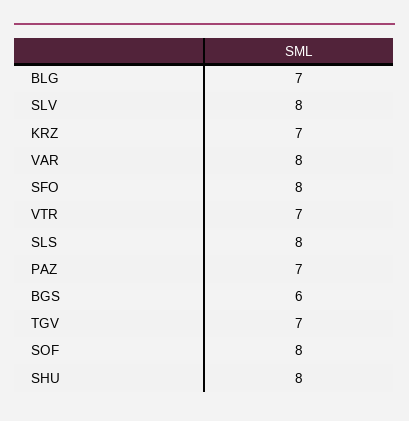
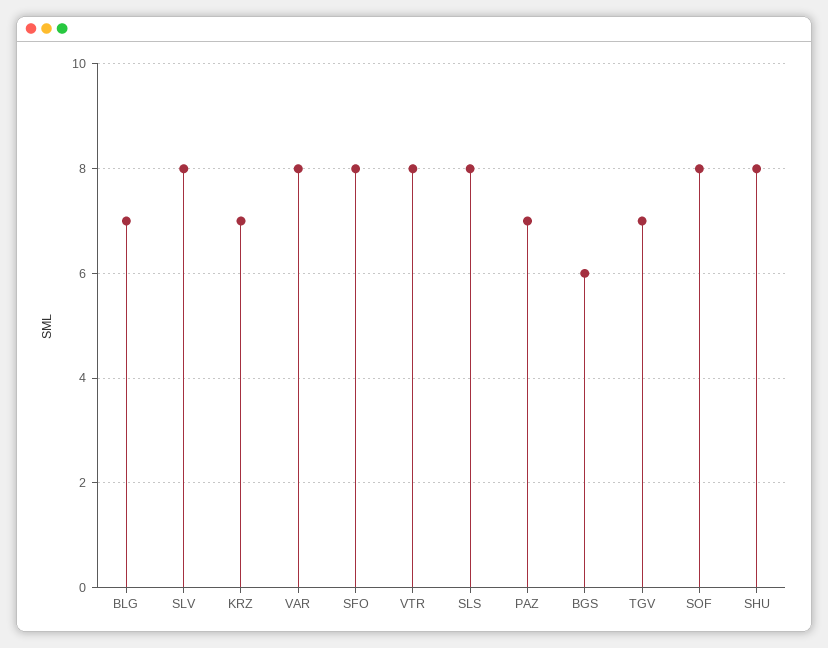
VTR: 7 -> 8

